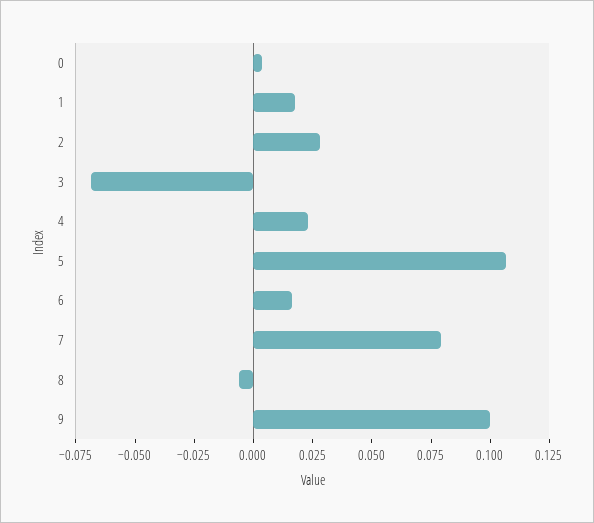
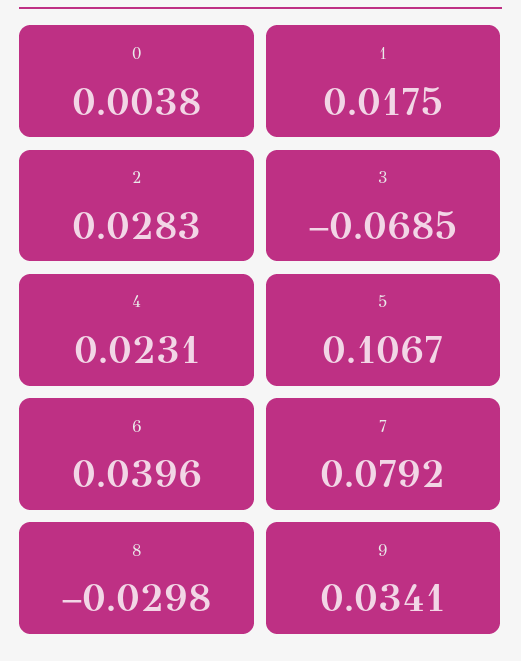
6: 0.015 -> 0.0396
8: -0.005 -> -0.0298
9: 0.1 -> 0.0341

